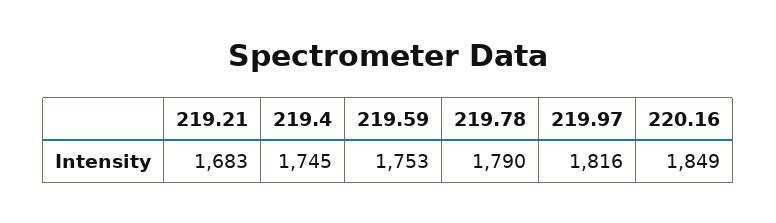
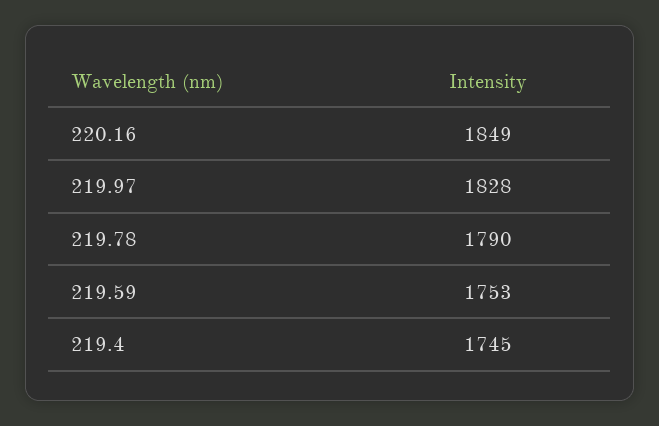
219.21: 1683 -> none
219.97: 1816 -> 1828

